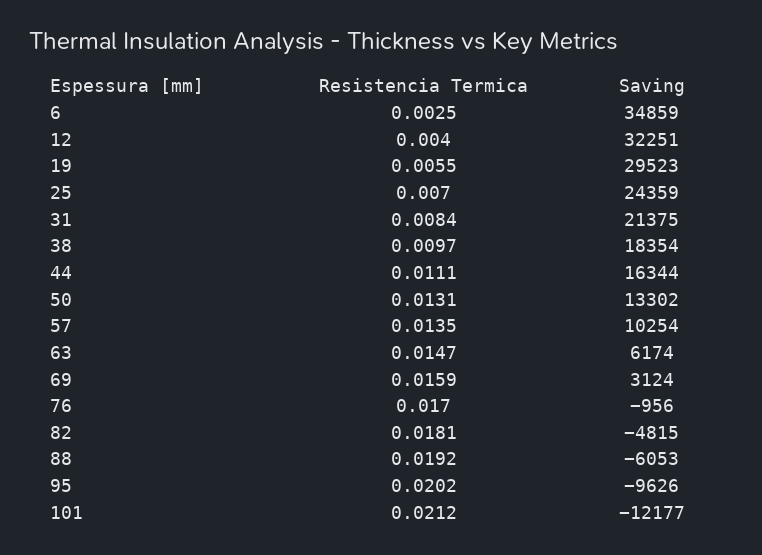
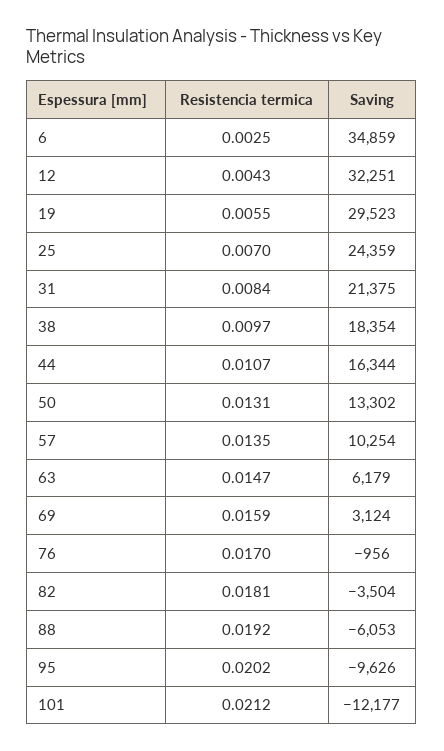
Resistencia Termica, 12: 0.004 -> 0.0043
Resistencia Termica, 44: 0.0111 -> 0.0107
Saving, 63: 6174 -> 6179
Saving, 82: -4815 -> -3504

